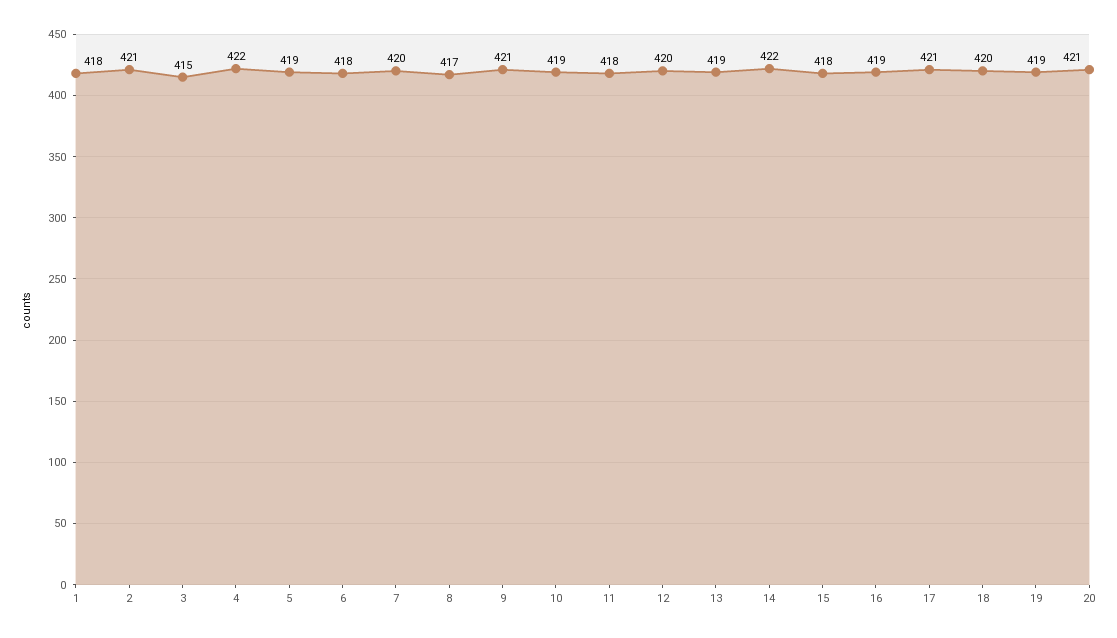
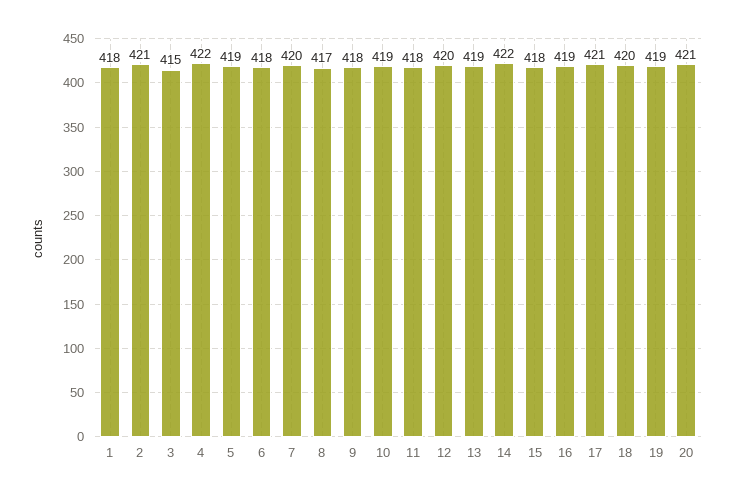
9: 421 -> 418

